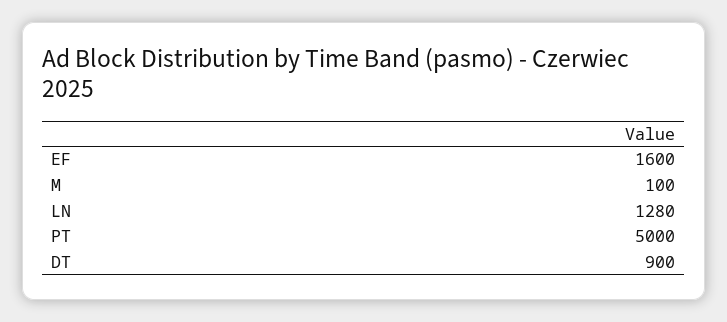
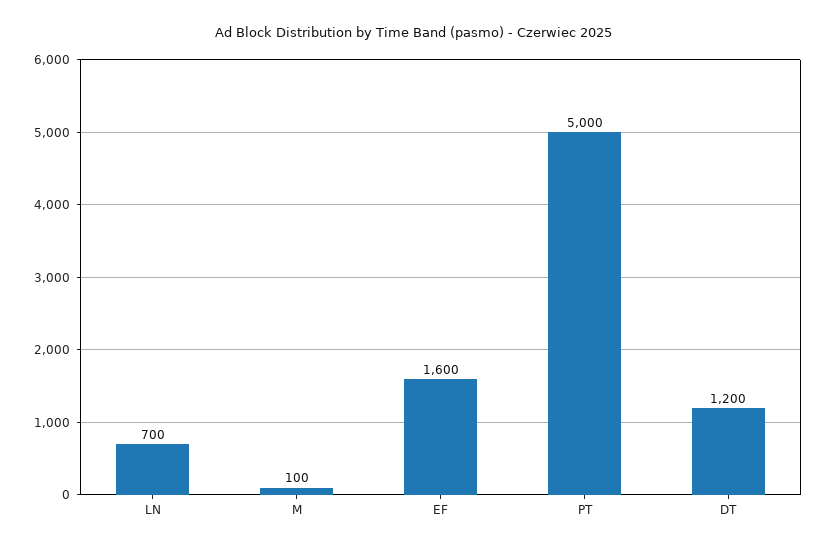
LN: 1280 -> 700
DT: 900 -> 1200

